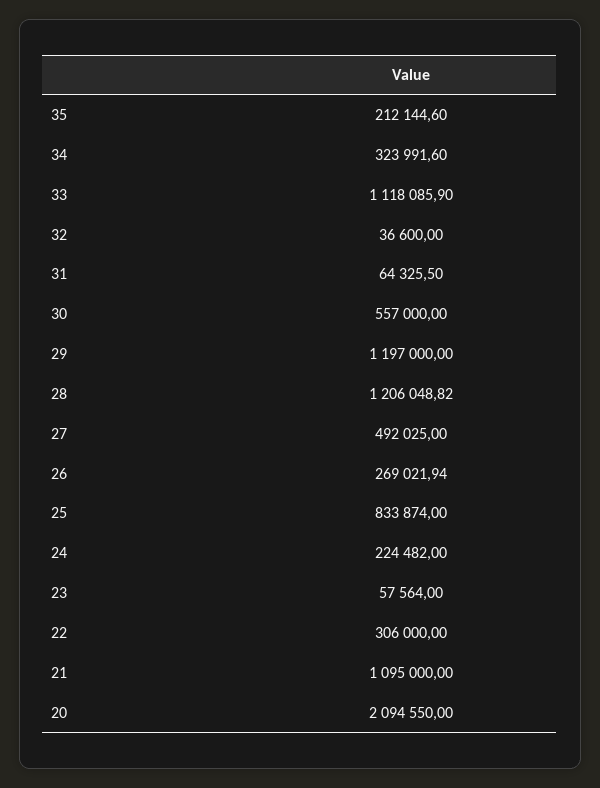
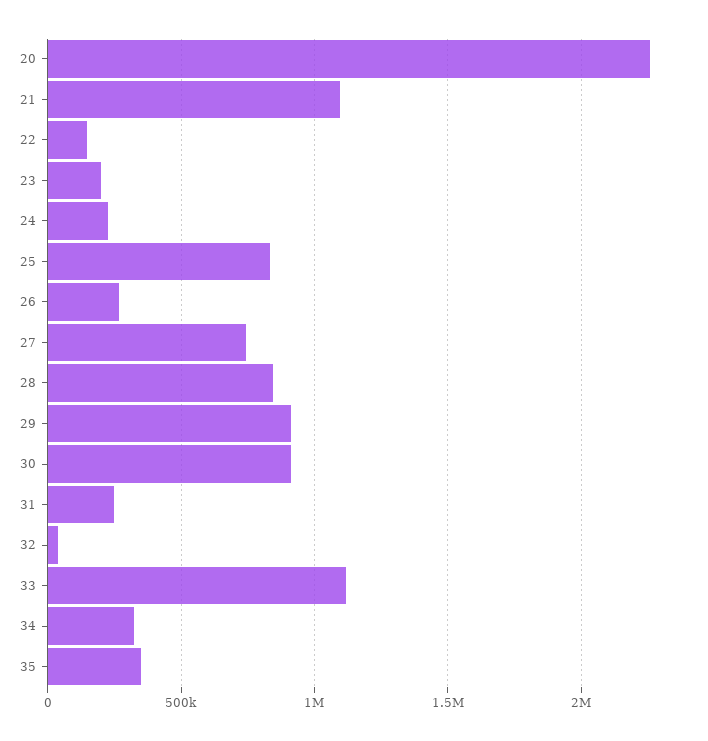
35: 212144.6 -> 350000
31: 64325.5 -> 250000
30: 557000 -> 900000
29: 1197000 -> 900000
28: 1206048.82 -> 850000
27: 492025 -> 750000
23: 57564 -> 200000
22: 306000 -> 150000
20: 2094550 -> 2250000

